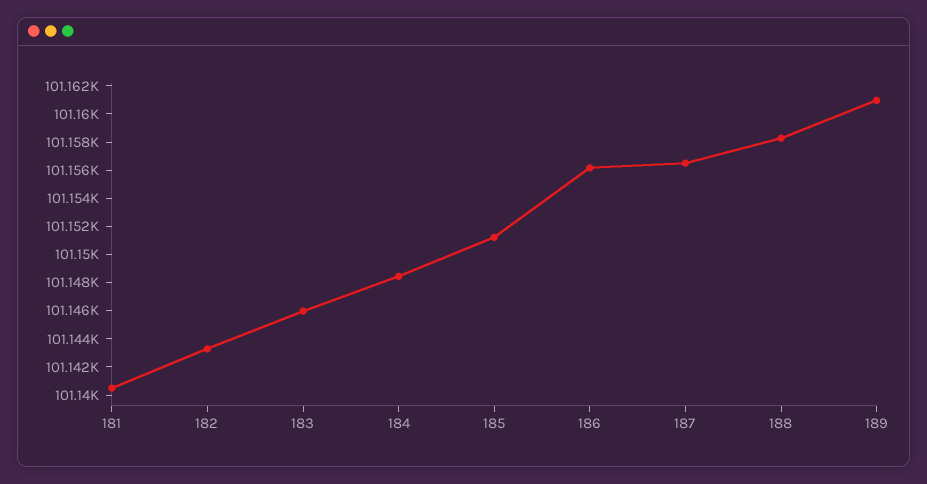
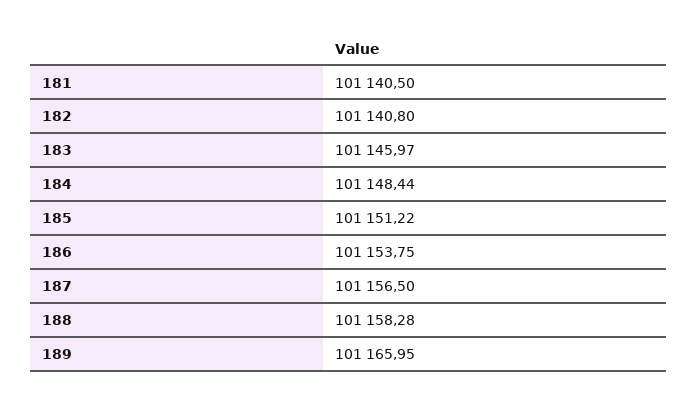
182: 101143 -> 101140.8
186: 101156 -> 101153.75
189: 101161 -> 101165.95

